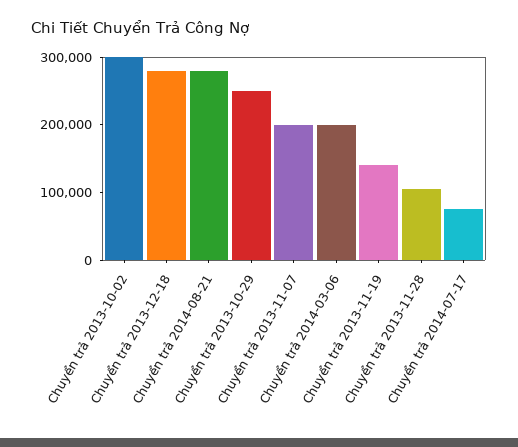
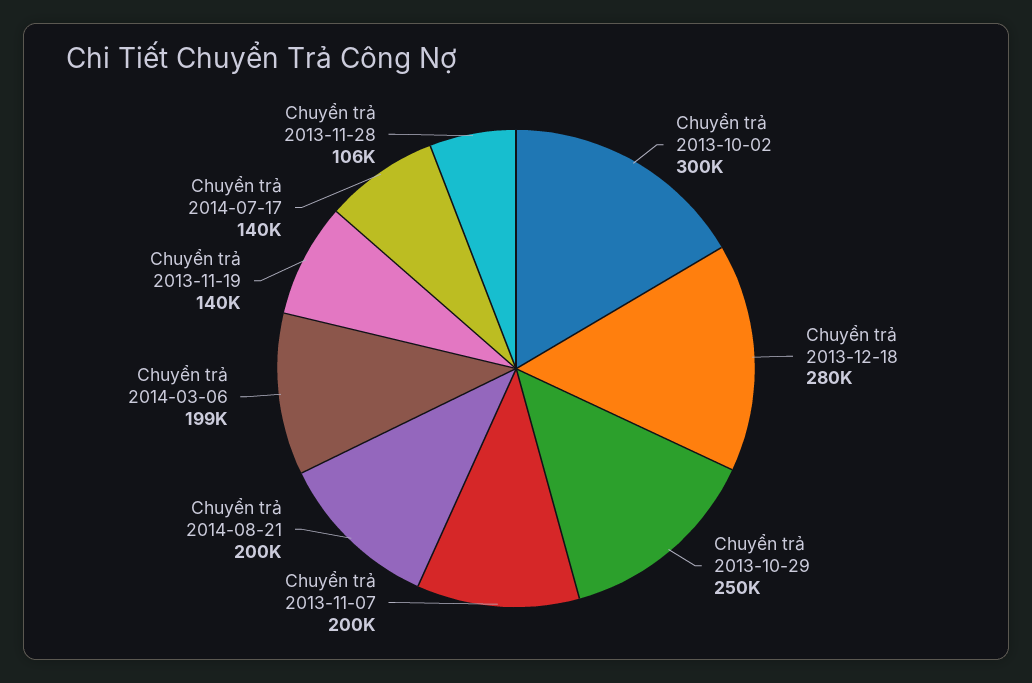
Chuyển trả 2014-08-21: 280000 -> 200000
Chuyển trả 2014-07-17: 80000 -> 140000

